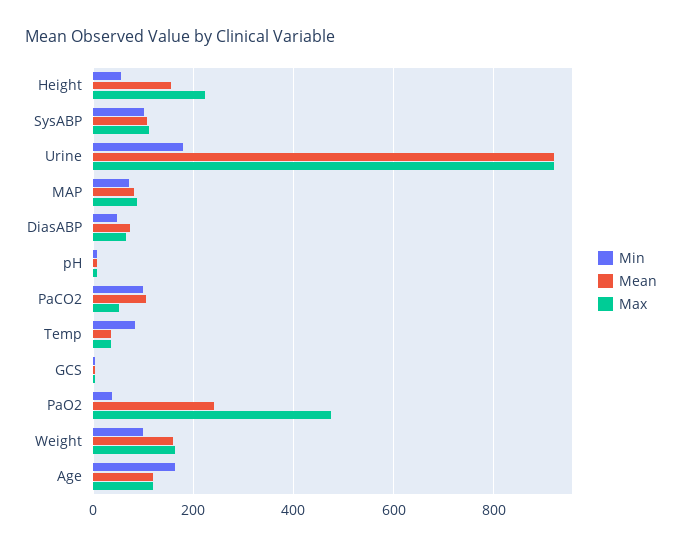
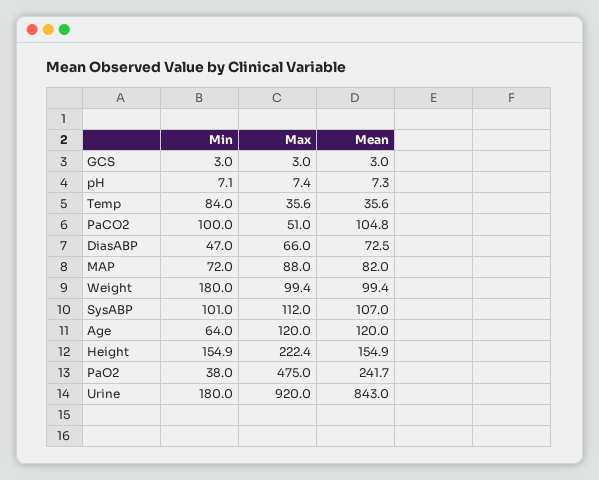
Min, Height: 60 -> 154.9
Mean, Urine: 920 -> 843
Min, Weight: 100 -> 180
Mean, Weight: 160 -> 99.4
Max, Weight: 160 -> 99.4
Min, Age: 160 -> 64

